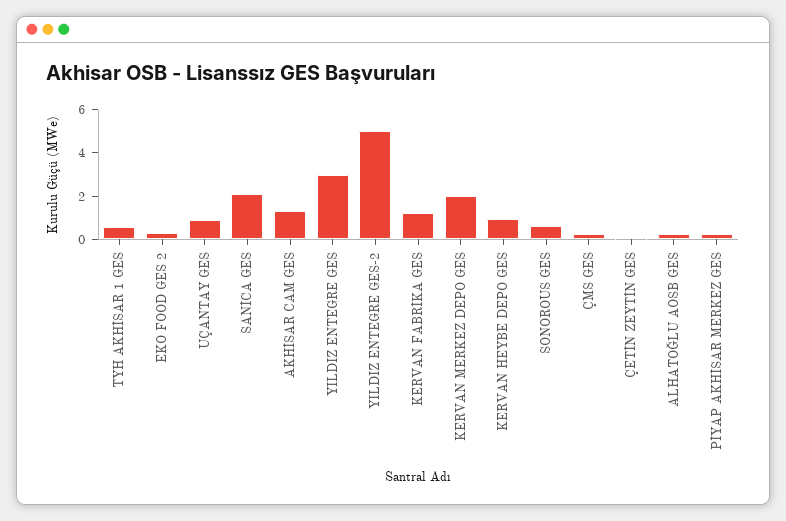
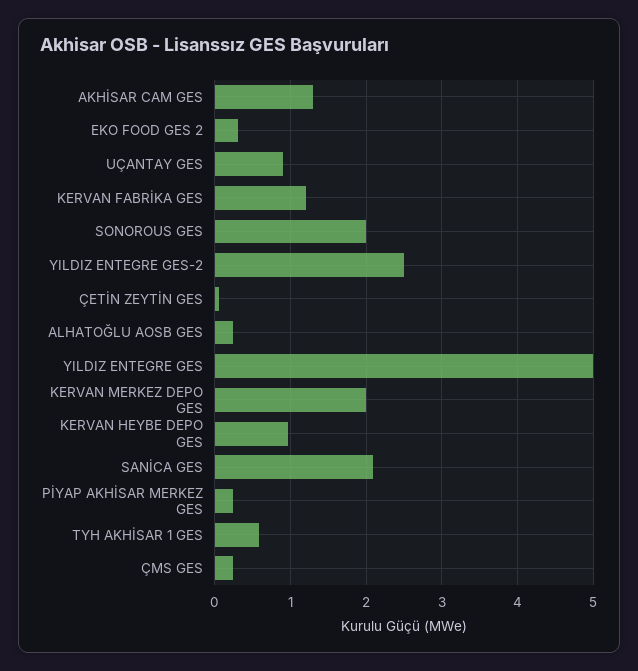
YILDIZ ENTEGRE GES: 3 -> 5
YILDIZ ENTEGRE GES-2: 5 -> 2.5
SONOROUS GES: 0.5 -> 2

